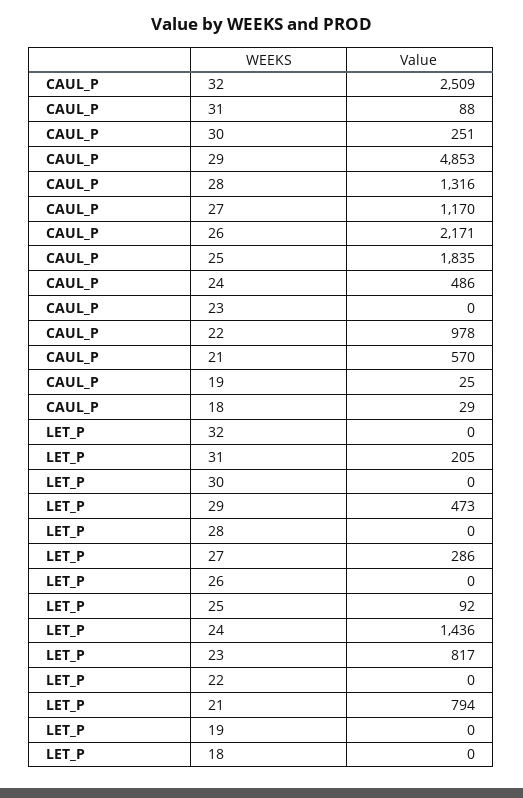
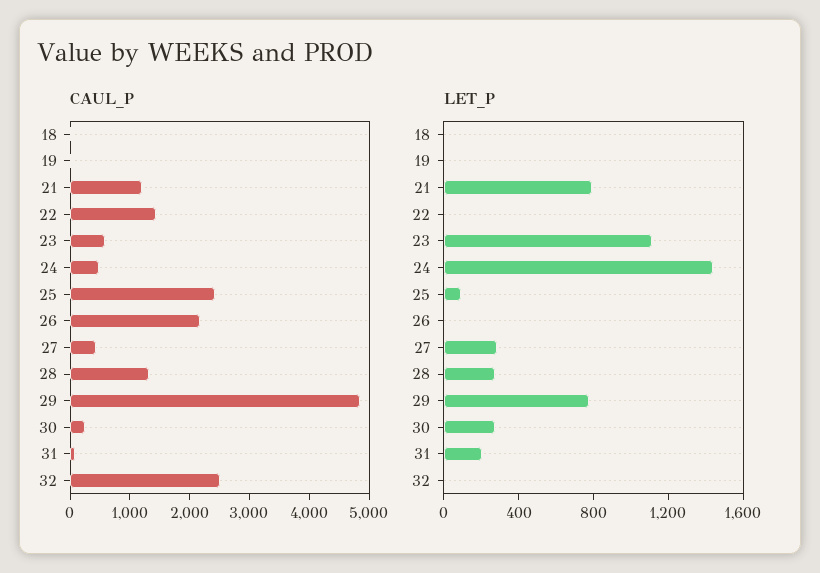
CAUL_P, 27: 1170 -> 400
CAUL_P, 25: 1835 -> 2400
CAUL_P, 23: 0 -> 600
CAUL_P, 22: 978 -> 1400
CAUL_P, 21: 570 -> 1200
LET_P, 30: 0 -> 300
LET_P, 29: 473 -> 800
LET_P, 28: 0 -> 300
LET_P, 23: 817 -> 1100

